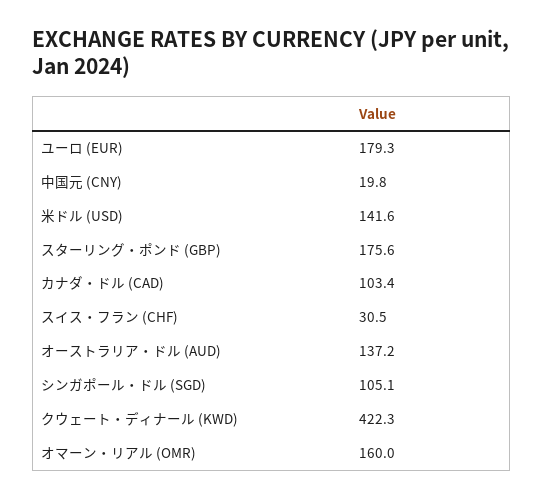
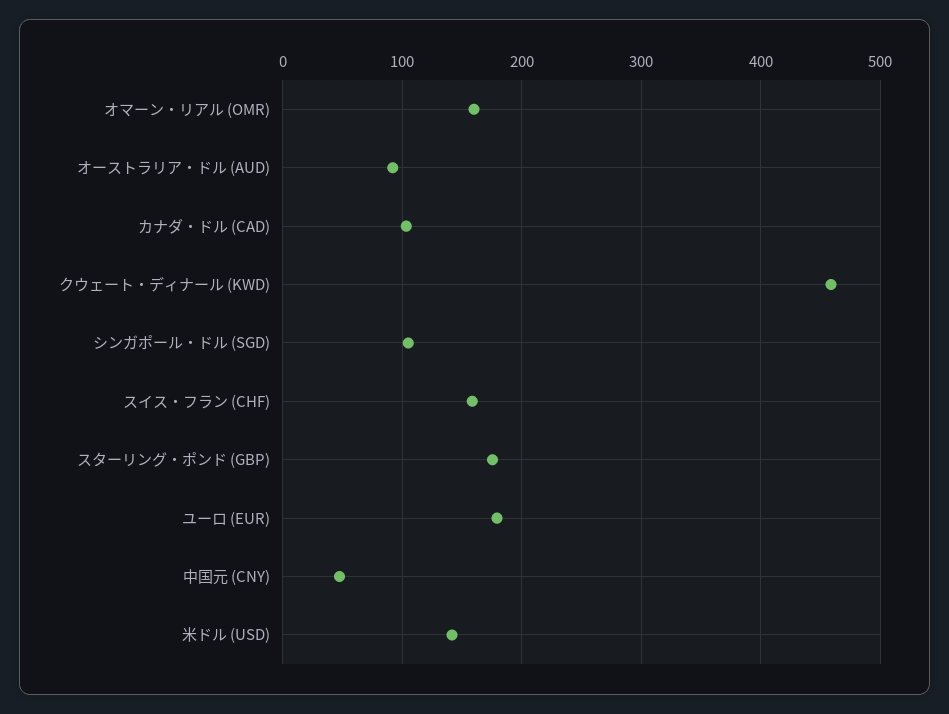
中国元 (CNY): 19.8 -> 50
スイス・フラン (CHF): 30.5 -> 160
オーストラリア・ドル (AUD): 137.2 -> 90
クウェート・ディナール (KWD): 422.3 -> 460

